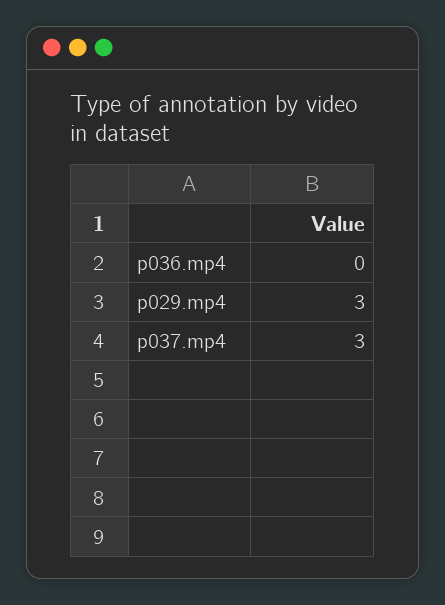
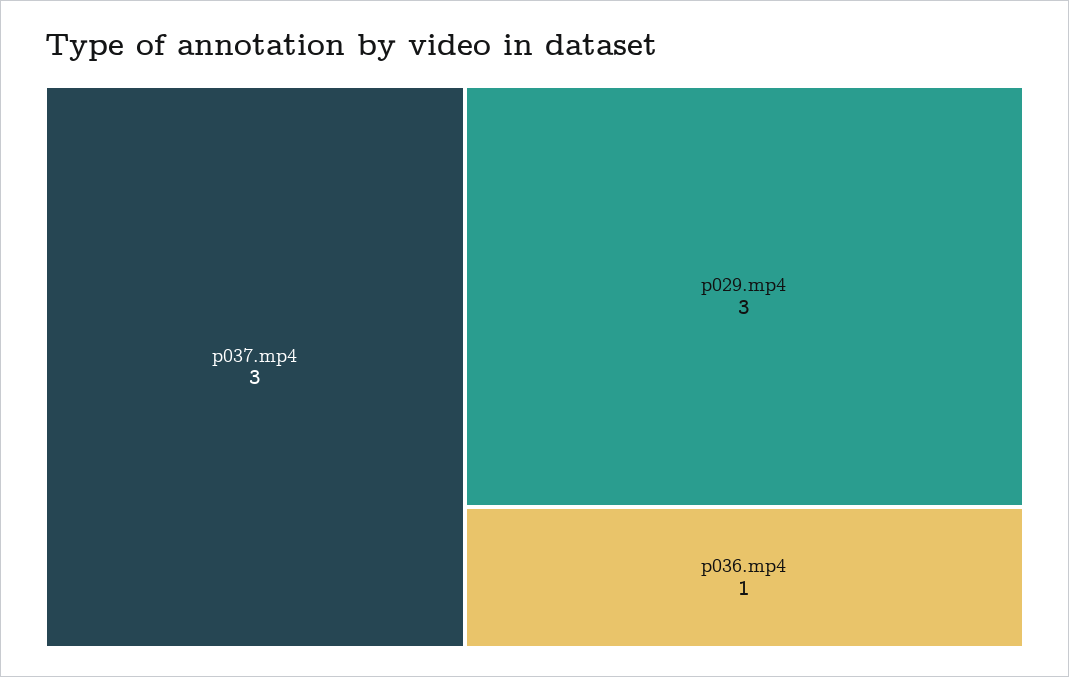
p036.mp4: 0 -> 1

